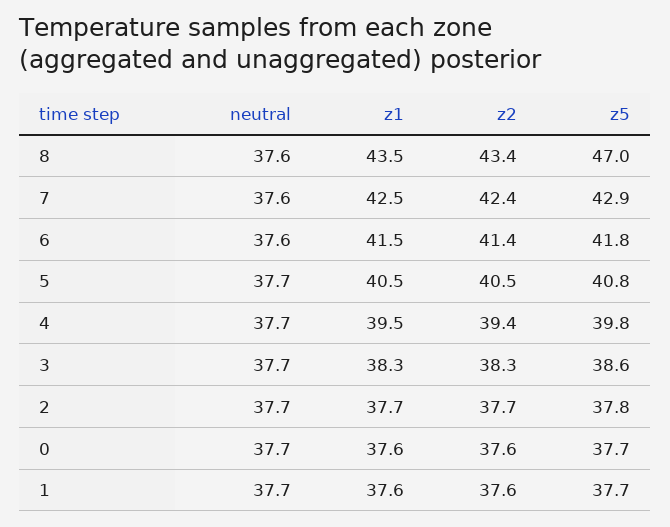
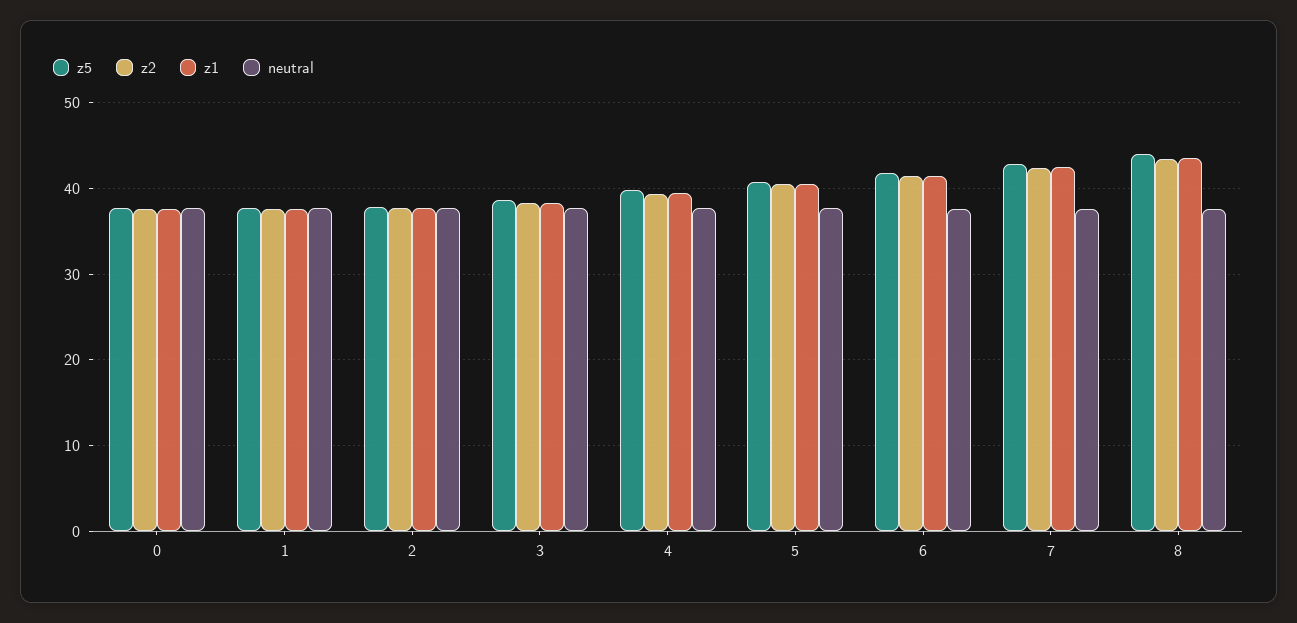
z5, 8: 47 -> 44

